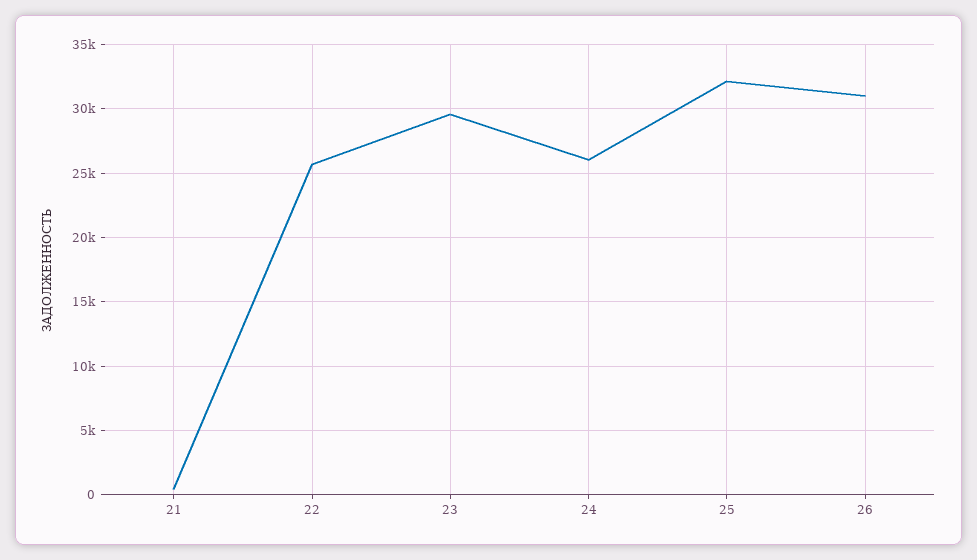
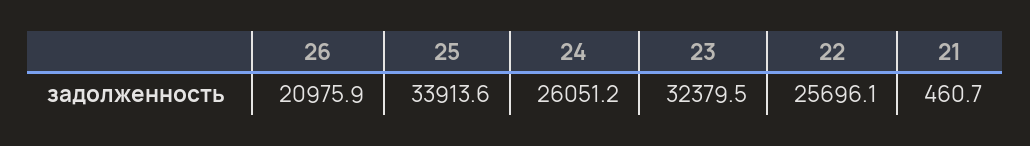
23: 29500 -> 32379.5
25: 32000 -> 33913.6
26: 31000 -> 20975.9

